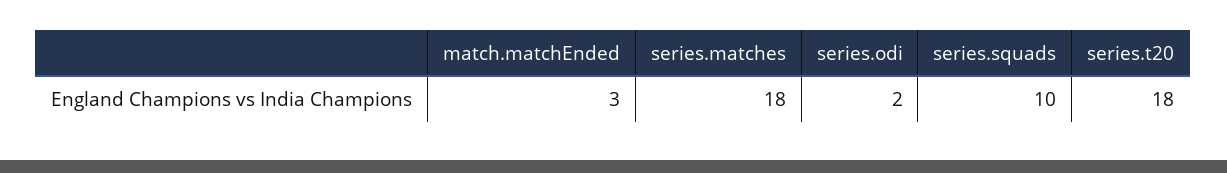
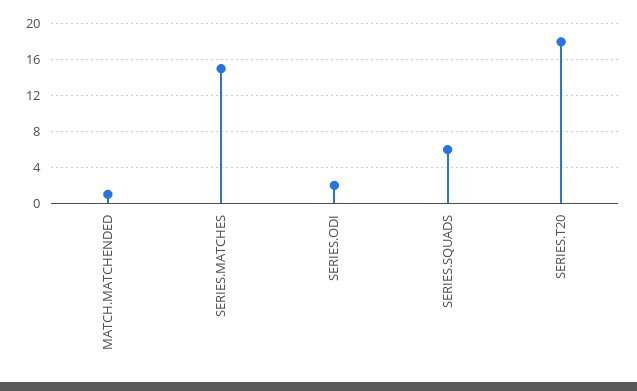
match.matchEnded: 3 -> 1
series.matches: 18 -> 15
series.squads: 10 -> 6

